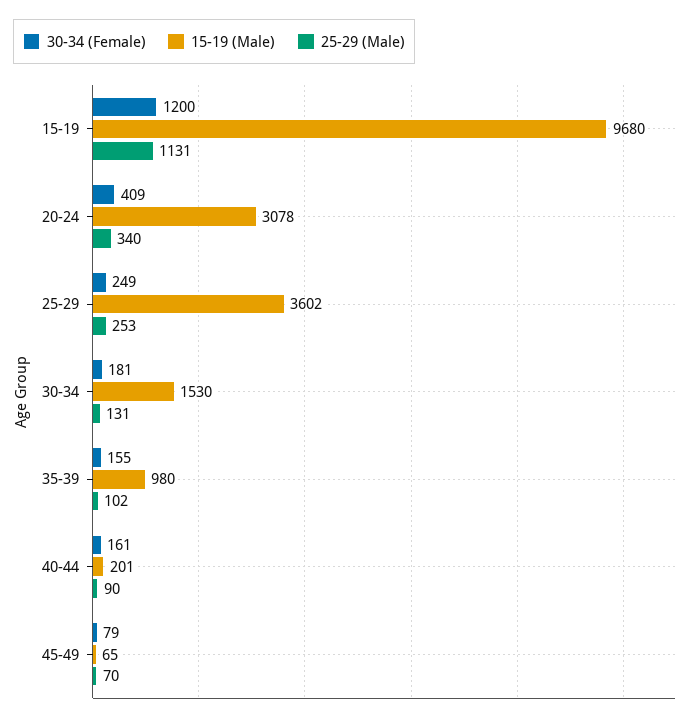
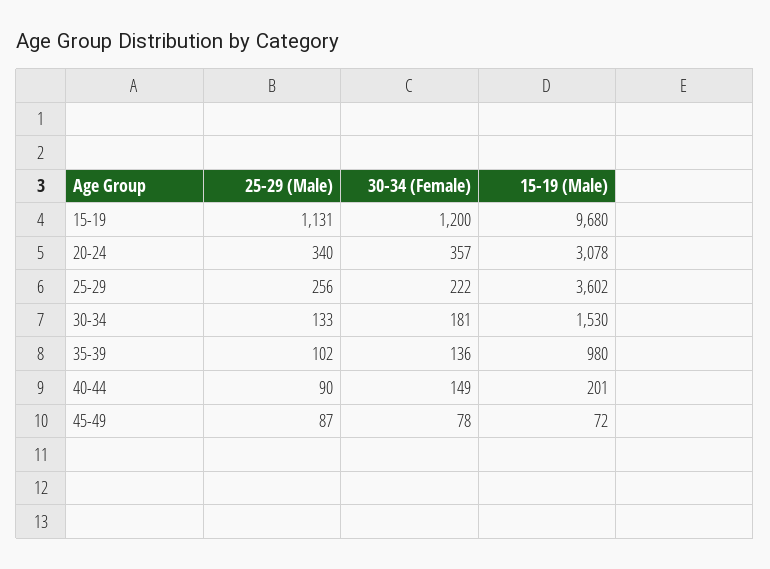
30-34 (Female), 20-24: 409 -> 357
30-34 (Female), 25-29: 249 -> 222
25-29 (Male), 25-29: 253 -> 256
25-29 (Male), 30-34: 131 -> 133
30-34 (Female), 35-39: 155 -> 136
30-34 (Female), 40-44: 161 -> 149
30-34 (Female), 45-49: 79 -> 78
15-19 (Male), 45-49: 65 -> 72
25-29 (Male), 45-49: 70 -> 87

